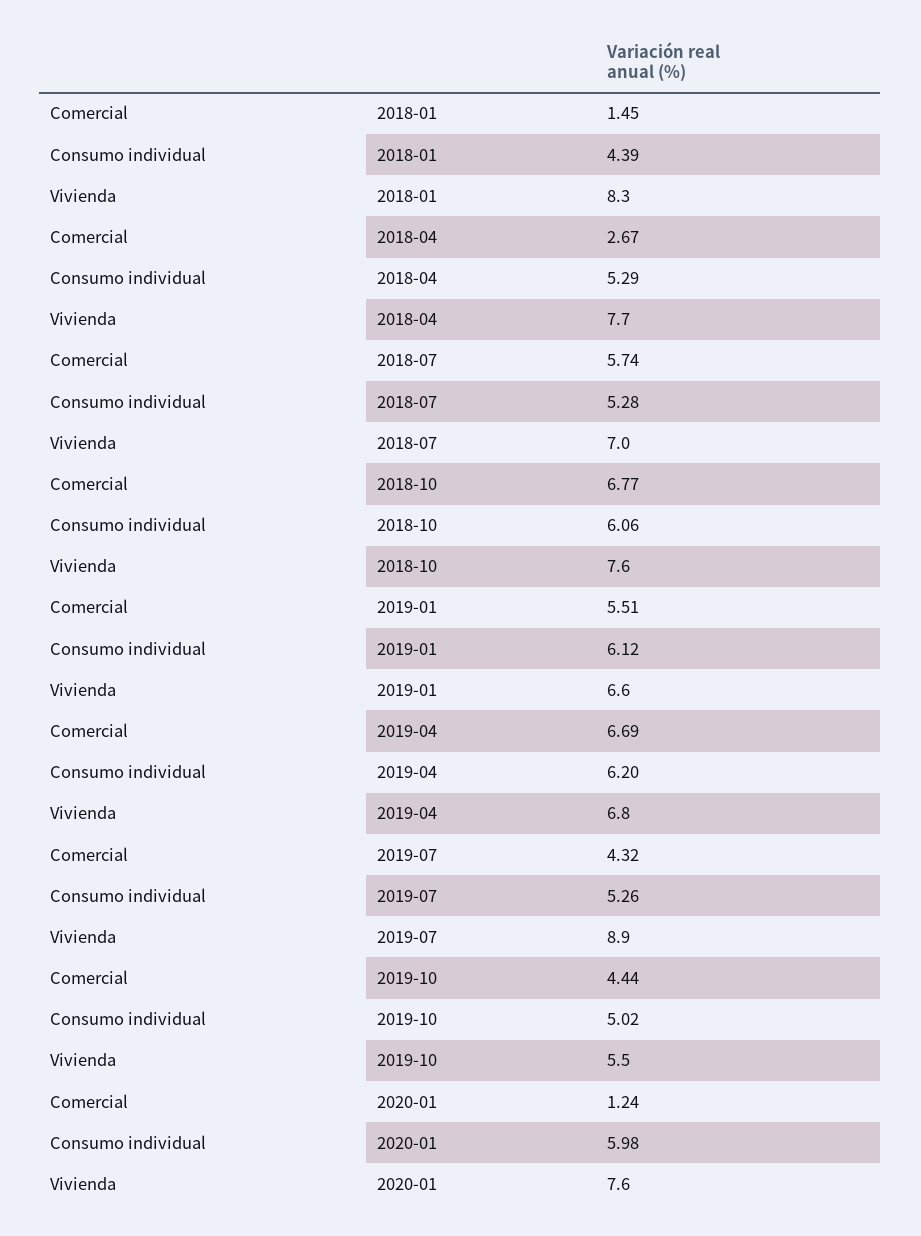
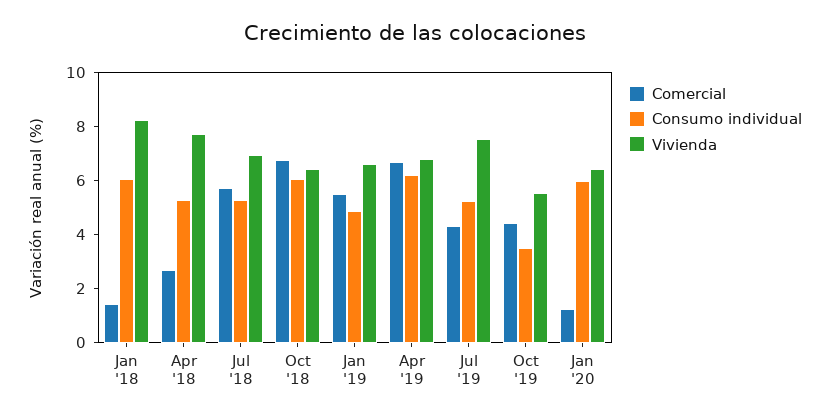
Consumo individual, 2018-01: 4.39 -> 6
Vivienda, 2018-10: 7.6 -> 6.5
Consumo individual, 2019-01: 6.12 -> 5
Vivienda, 2019-07: 8.9 -> 7.5
Consumo individual, 2019-10: 5.02 -> 3.5
Vivienda, 2020-01: 7.6 -> 6.5

